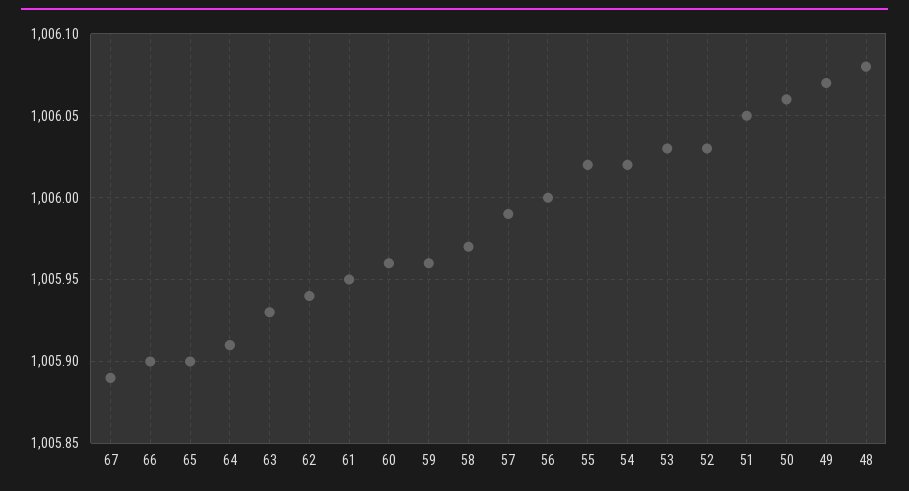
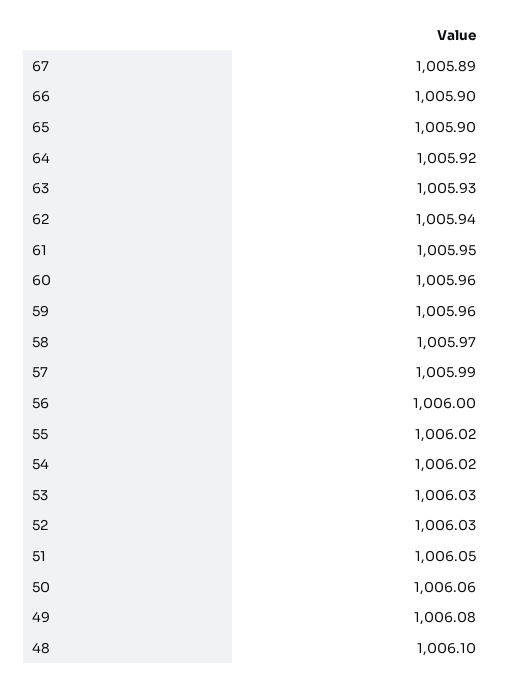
64: 1005.91 -> 1005.92
49: 1006.07 -> 1006.08
48: 1006.08 -> 1006.1

